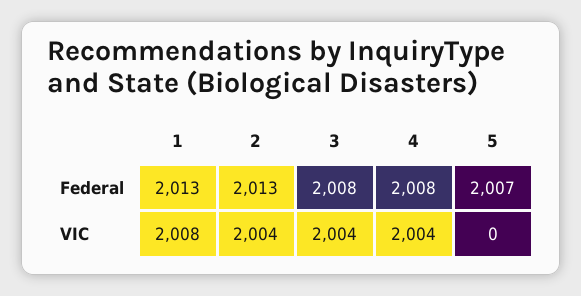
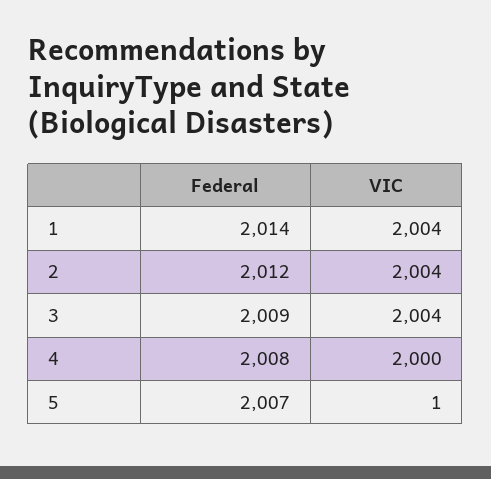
1, Federal: 2013 -> 2014
2, Federal: 2013 -> 2012
3, Federal: 2008 -> 2009
1, VIC: 2008 -> 2004
4, VIC: 2004 -> 2000
5, VIC: 0 -> 1

